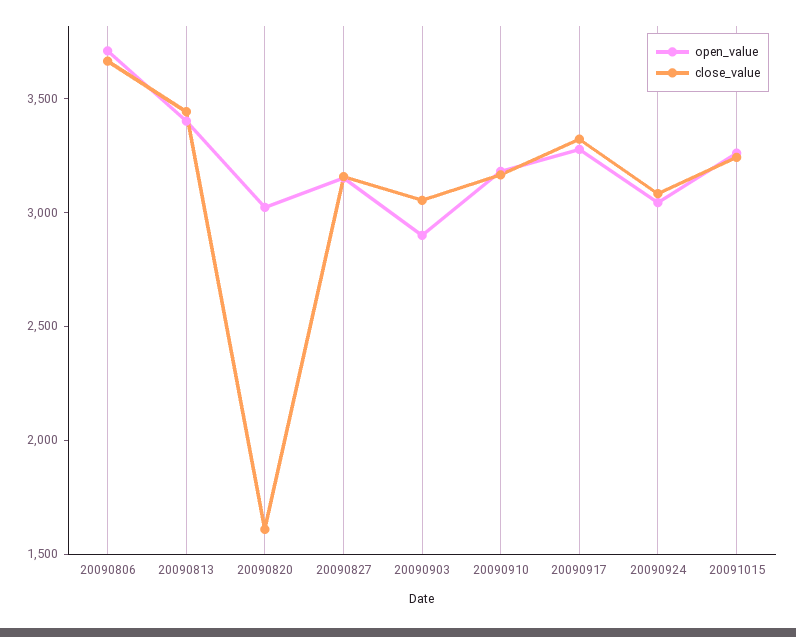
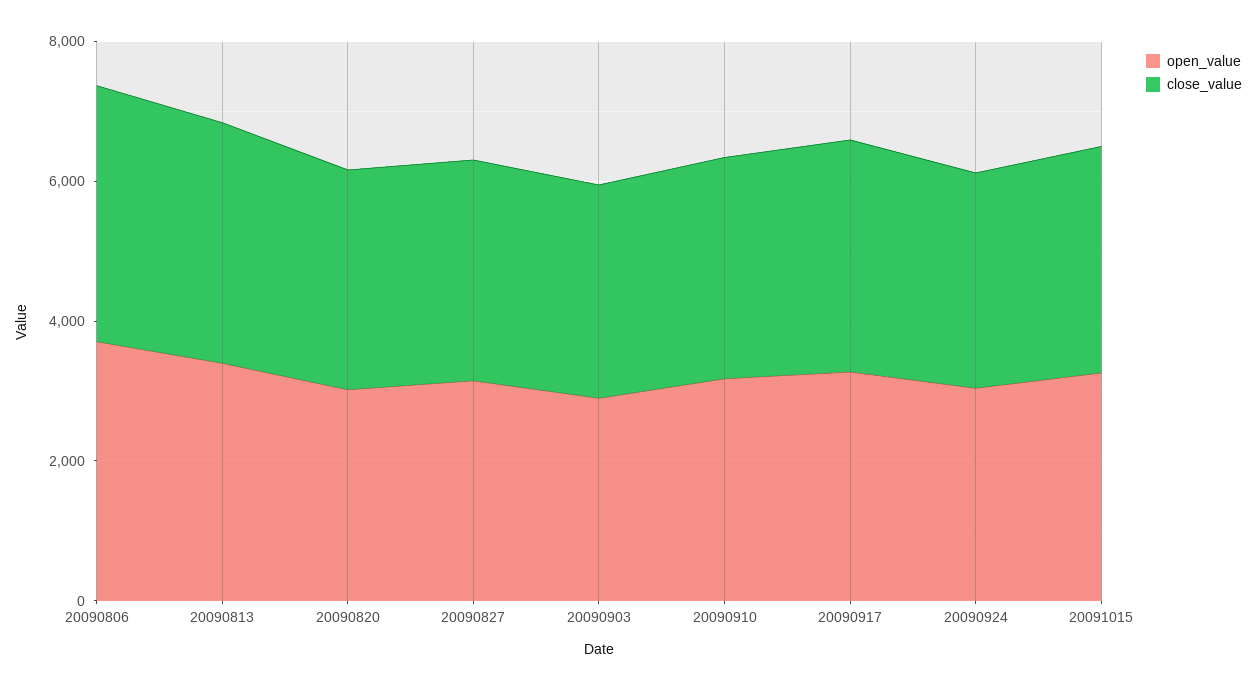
close_value, 20090820: 1600 -> 3000

